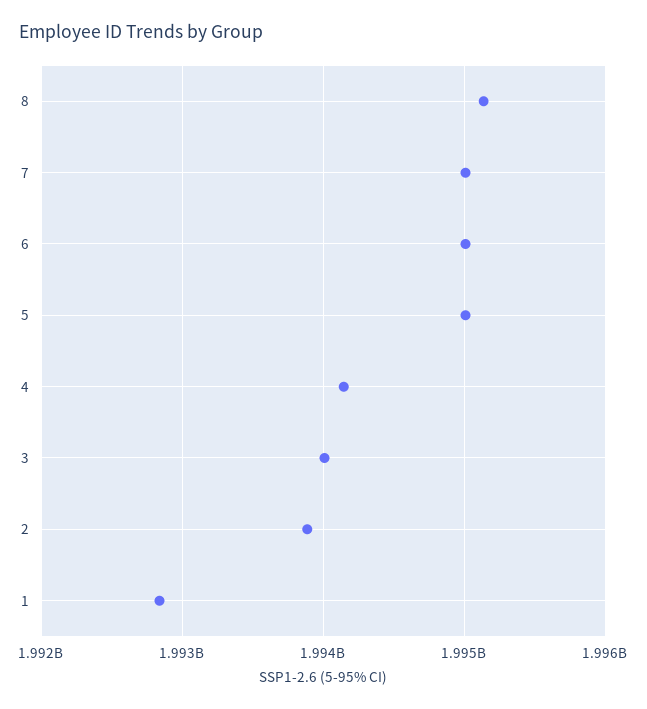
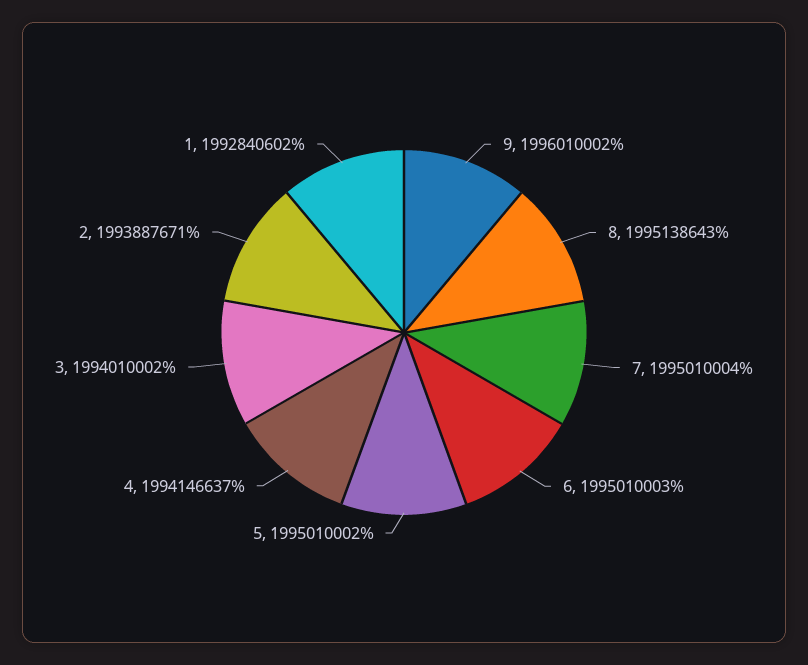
9: none -> 1996010002

